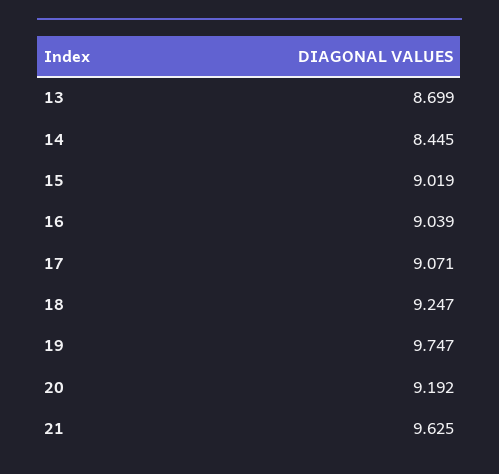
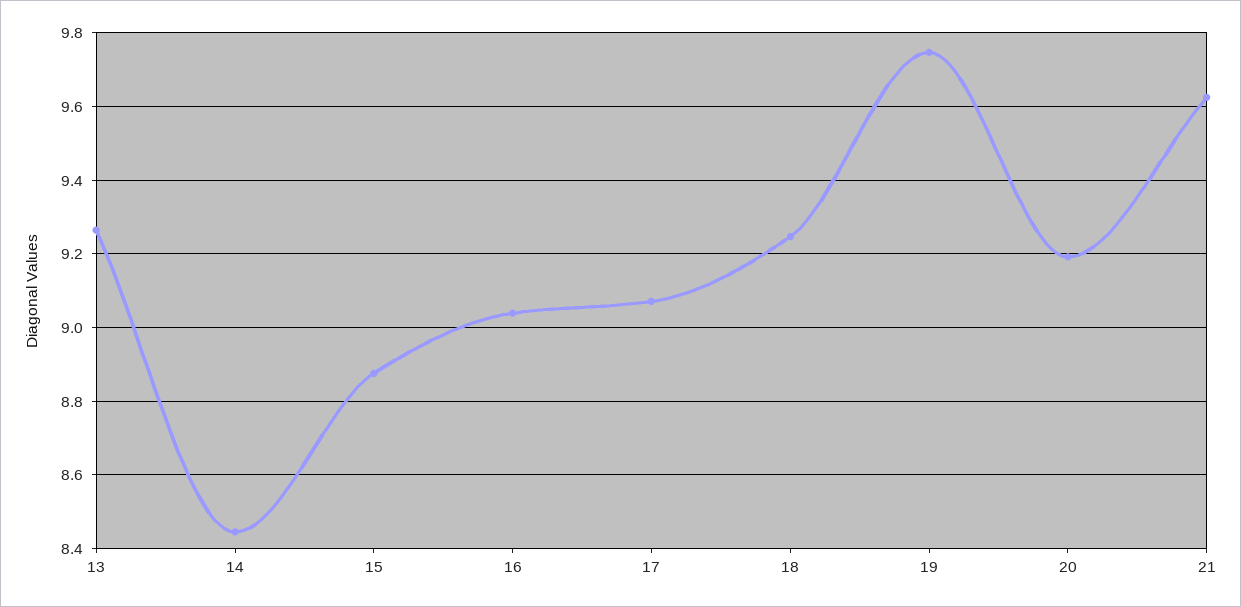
13: 8.699 -> 9.26
15: 9.019 -> 8.88

